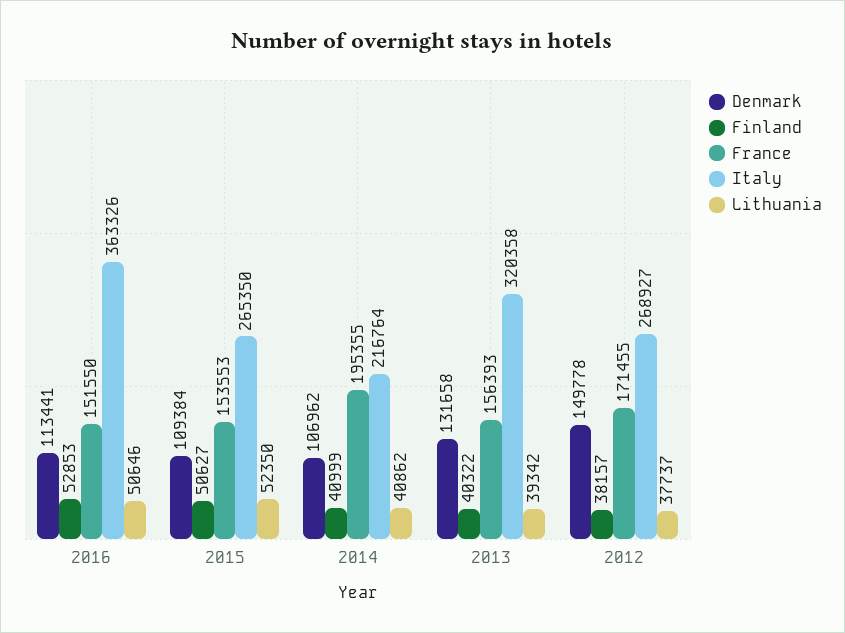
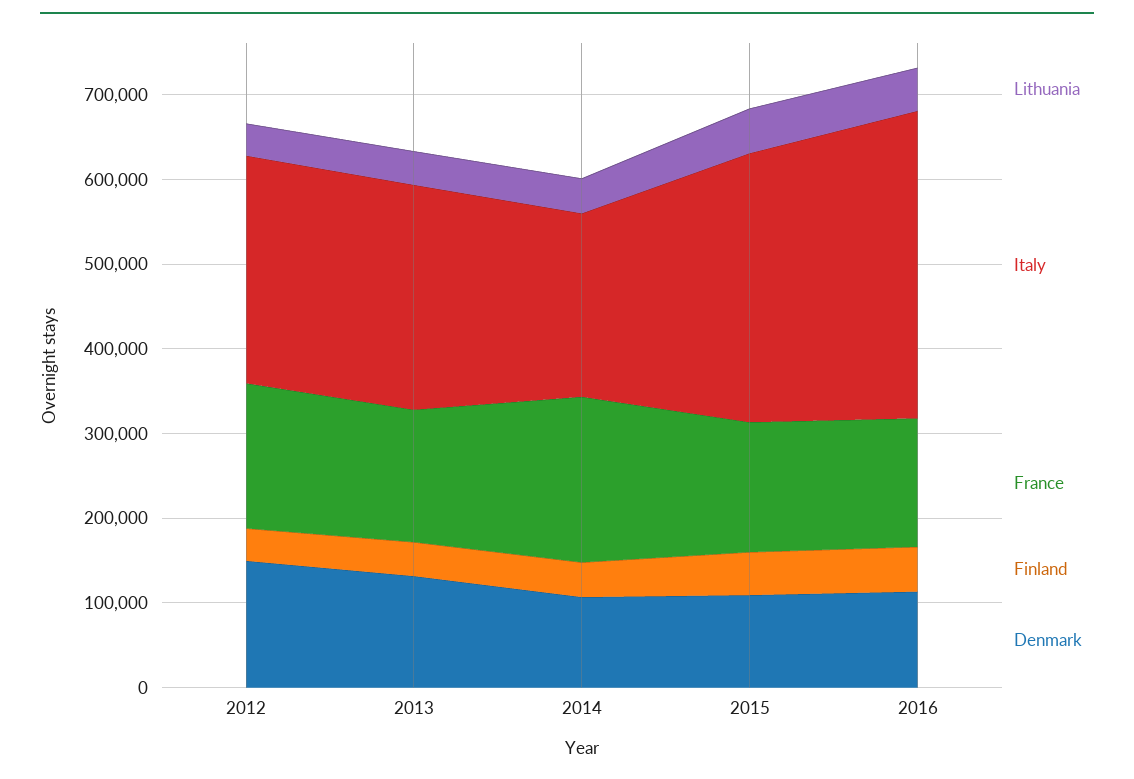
Italy, 2015: 265350 -> 320000
Italy, 2013: 320358 -> 260000

